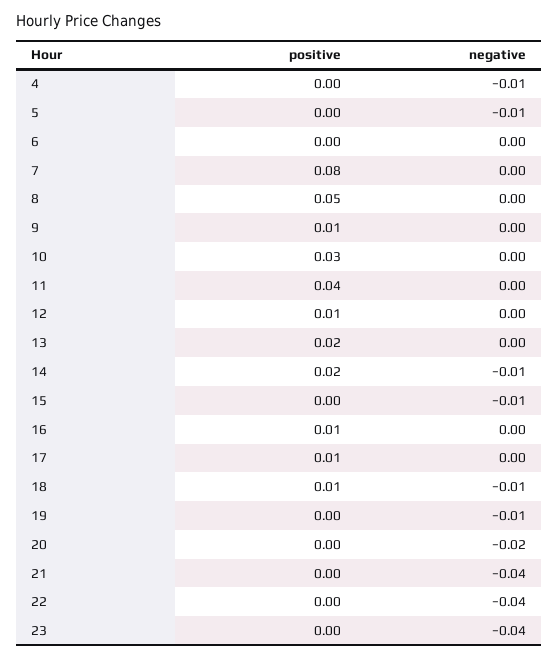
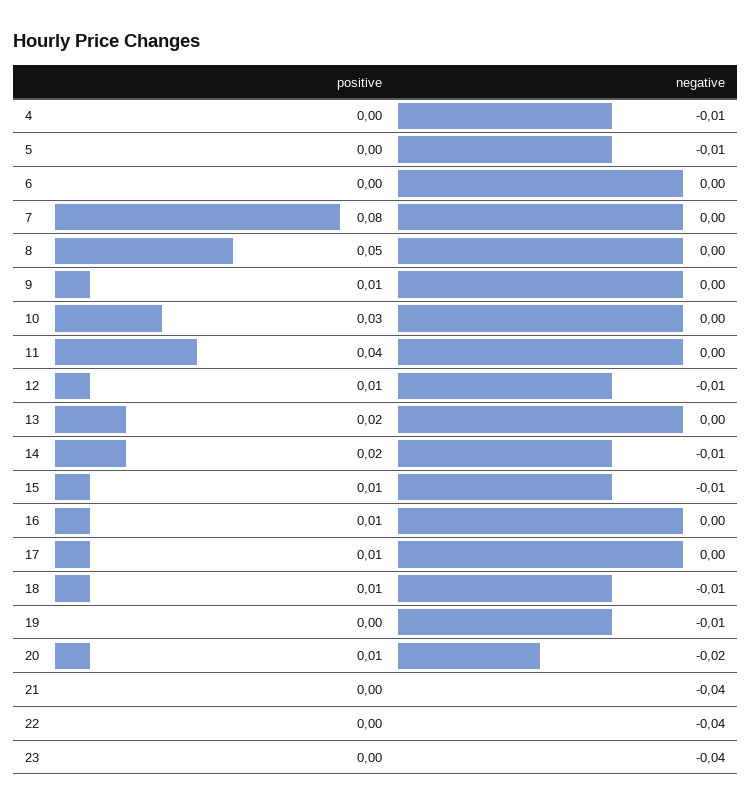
negative, 12: 0 -> -0.01
positive, 15: 0 -> 0.01
positive, 20: 0 -> 0.01

